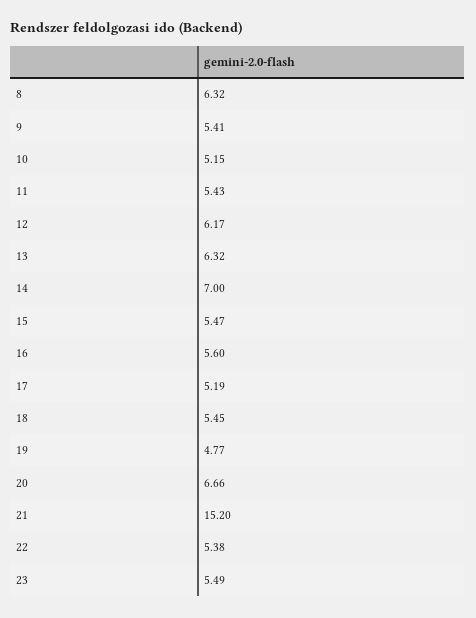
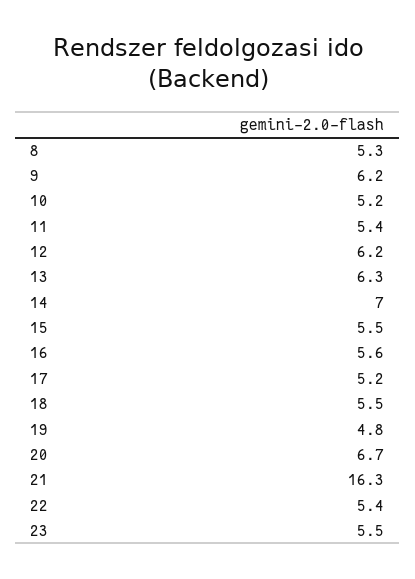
8: 6.32 -> 5.3
9: 5.41 -> 6.2
21: 15.2 -> 16.3

